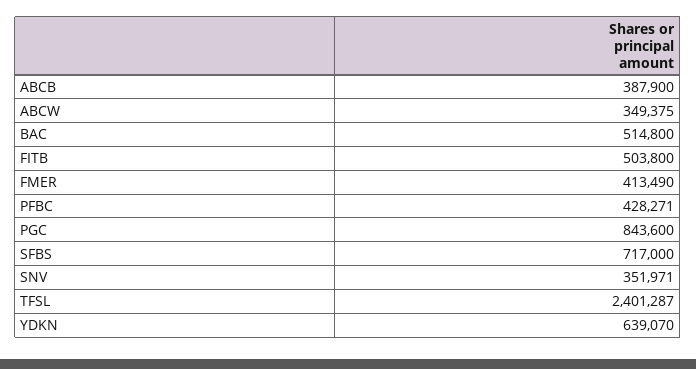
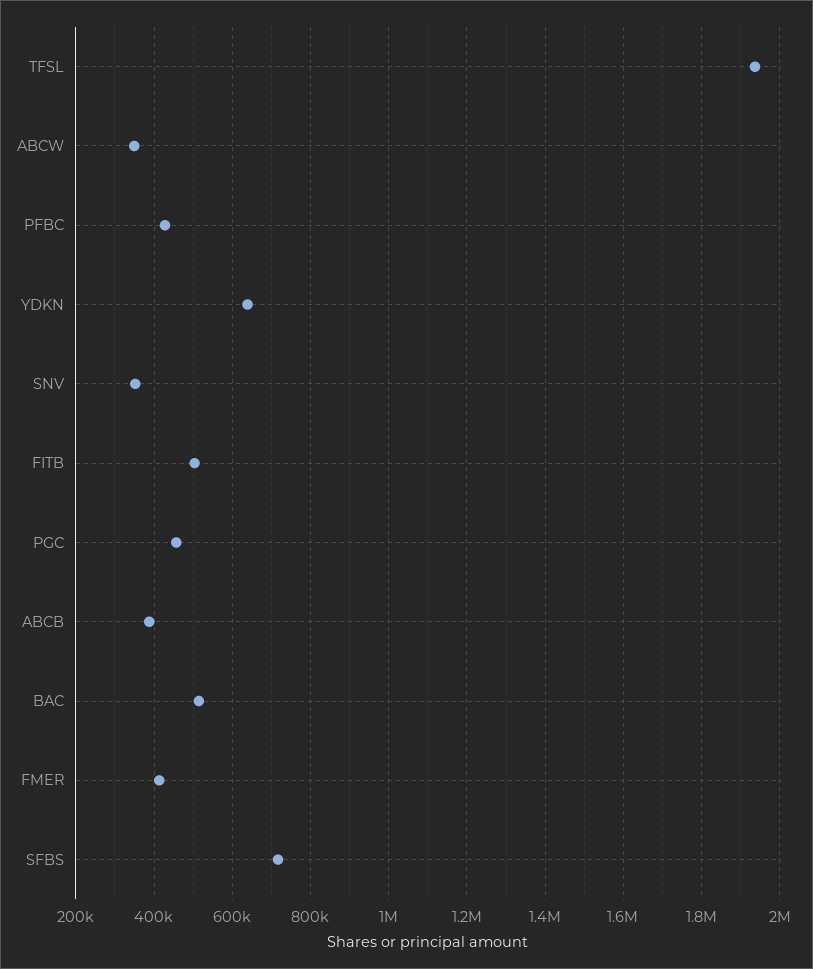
PGC: 843600 -> 460000
TFSL: 2401287 -> 1940000

